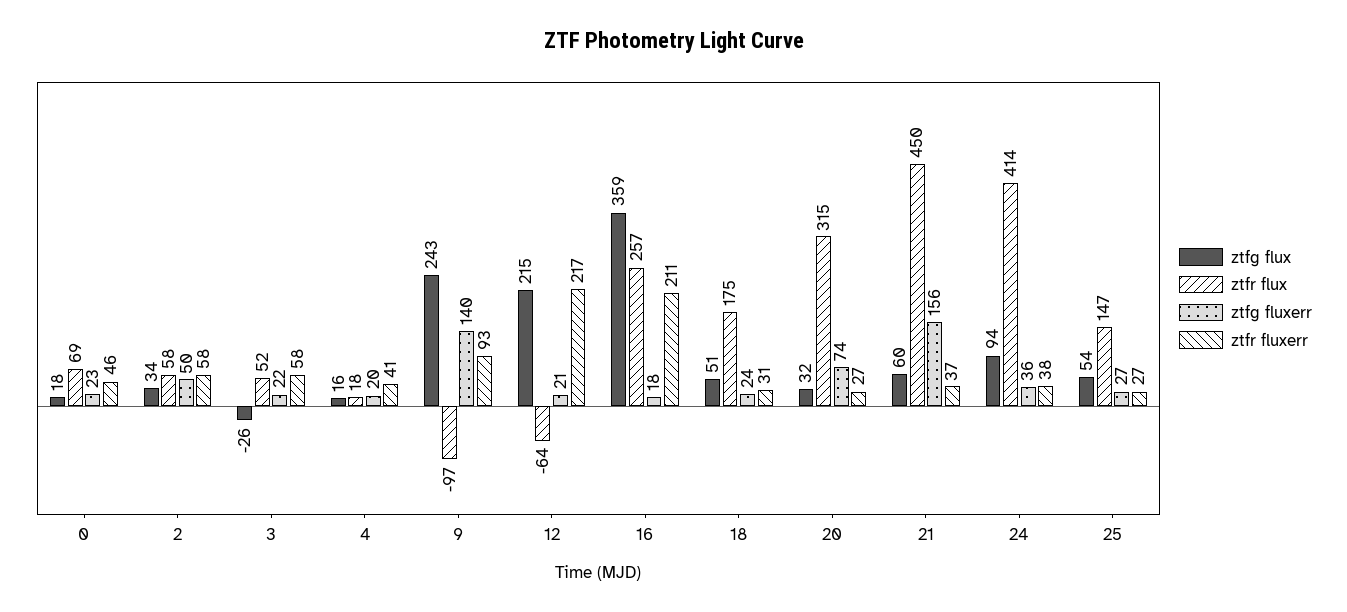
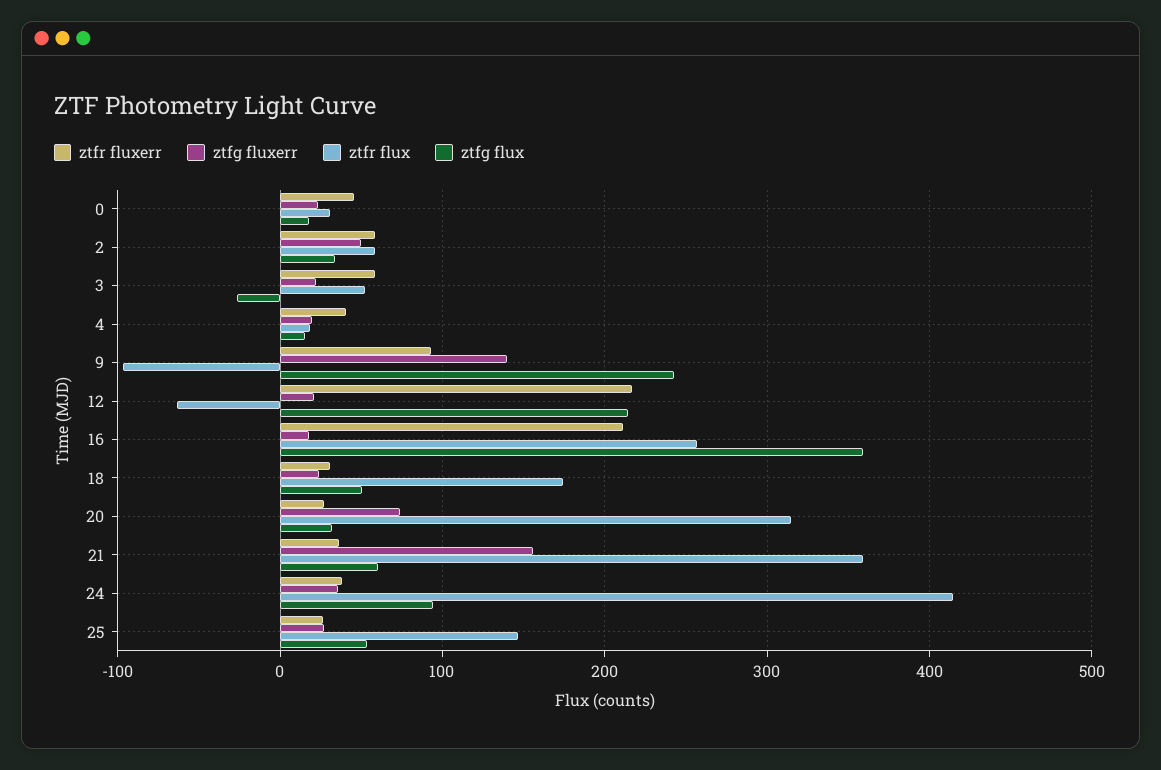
ztfr flux, 0: 69 -> 30
ztfr flux, 21: 450 -> 360

